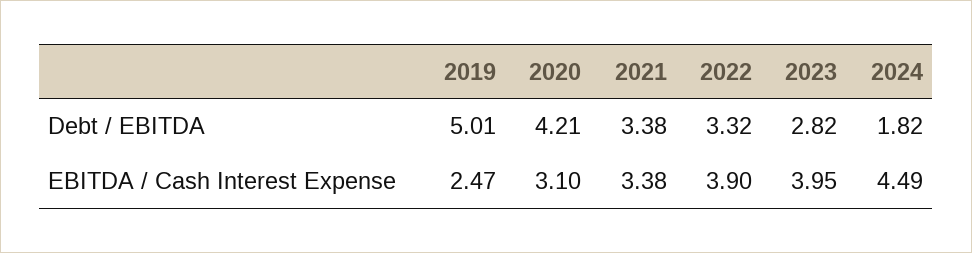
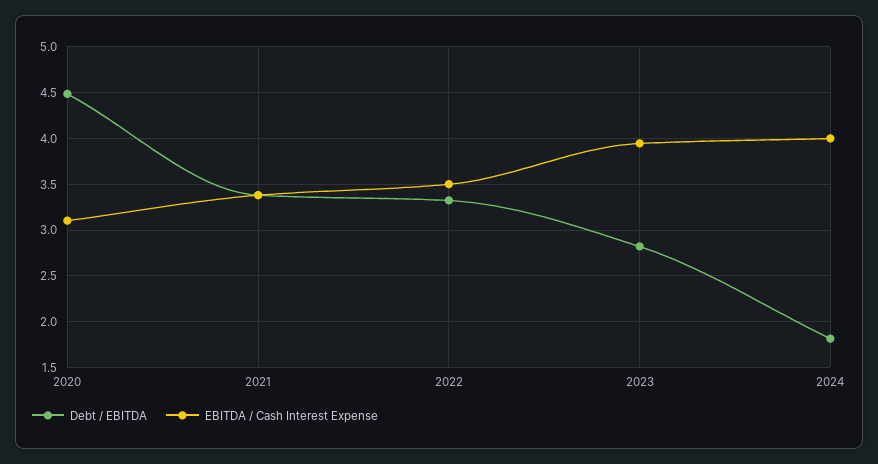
Debt / EBITDA, 2019: 5.01 -> none
Debt / EBITDA, 2020: 4.21 -> 4.5
EBITDA / Cash Interest Expense, 2019: 2.47 -> none
EBITDA / Cash Interest Expense, 2022: 3.9 -> 3.5
EBITDA / Cash Interest Expense, 2024: 4.49 -> 4

